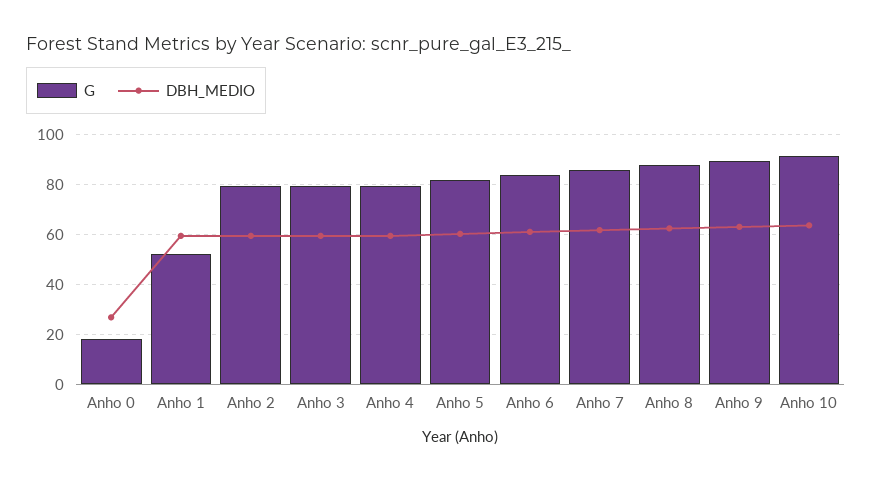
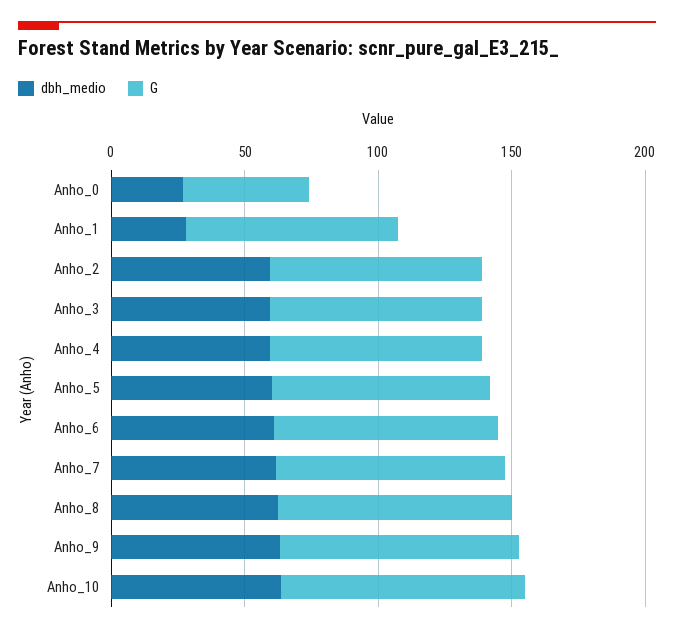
G, Anho 0: 17.5 -> 50
G, Anho 1: 52.5 -> 80
DBH_MEDIO, Anho 1: 60 -> 30

